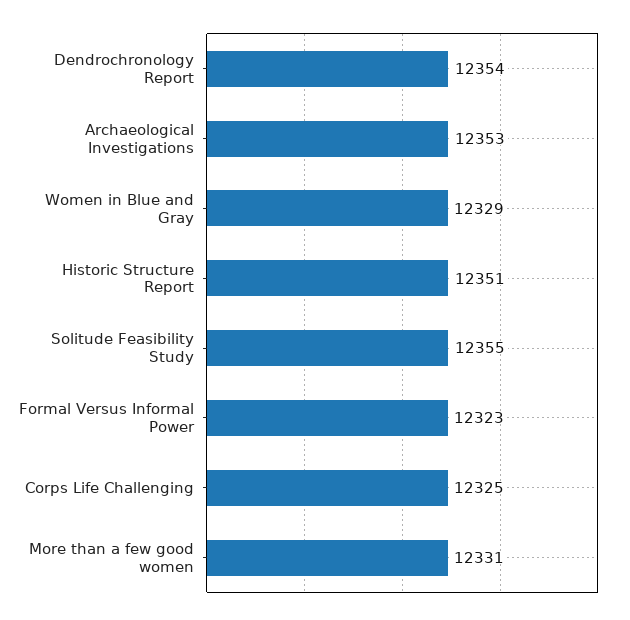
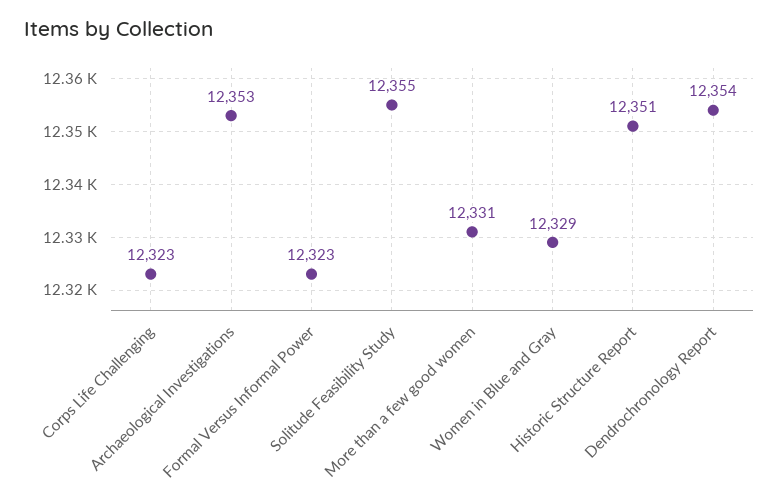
Corps Life Challenging: 12325 -> 12323

